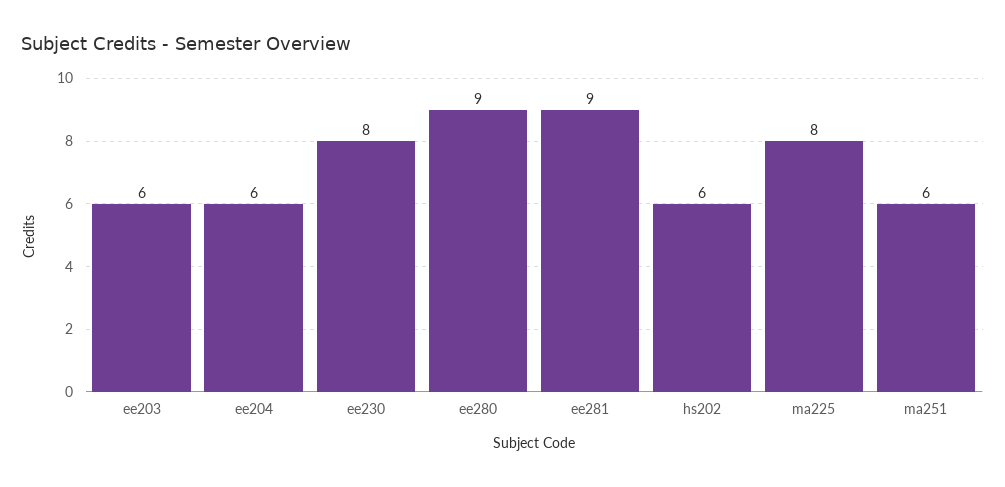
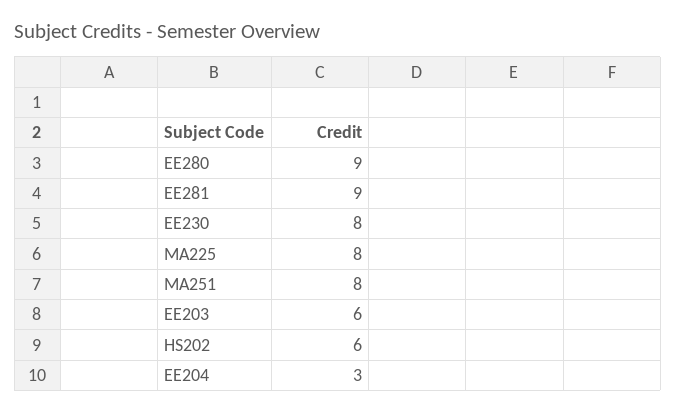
ee204: 6 -> 3
ma251: 6 -> 8

